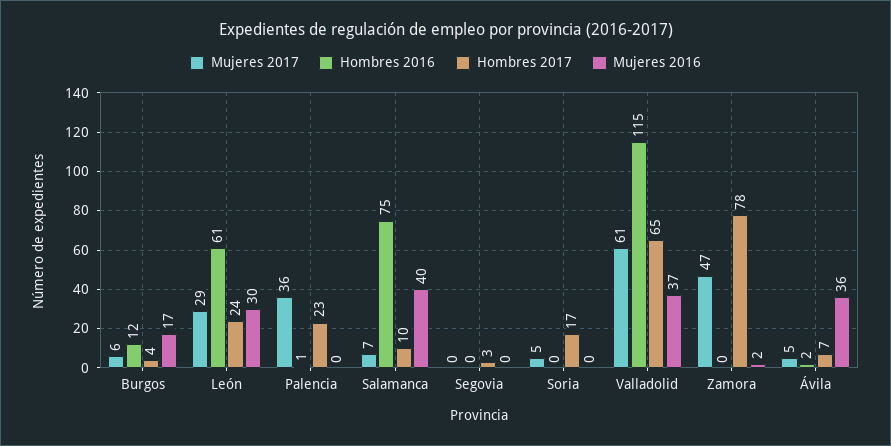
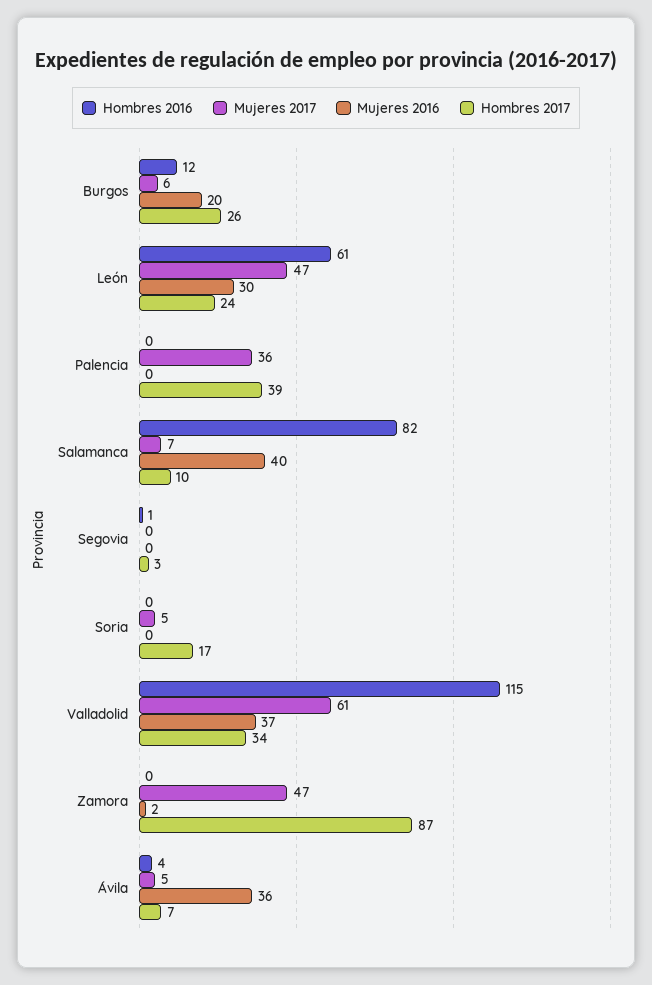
Hombres 2017, Burgos: 4 -> 26
Mujeres 2016, Burgos: 17 -> 20
Mujeres 2017, León: 29 -> 47
Hombres 2016, Palencia: 1 -> 0
Hombres 2017, Palencia: 23 -> 39
Hombres 2016, Salamanca: 75 -> 82
Hombres 2016, Segovia: 0 -> 1
Hombres 2017, Valladolid: 65 -> 34
Hombres 2017, Zamora: 78 -> 87
Hombres 2016, Ávila: 2 -> 4

